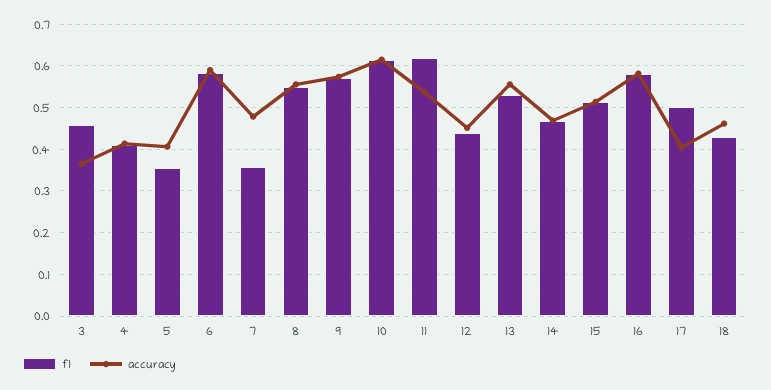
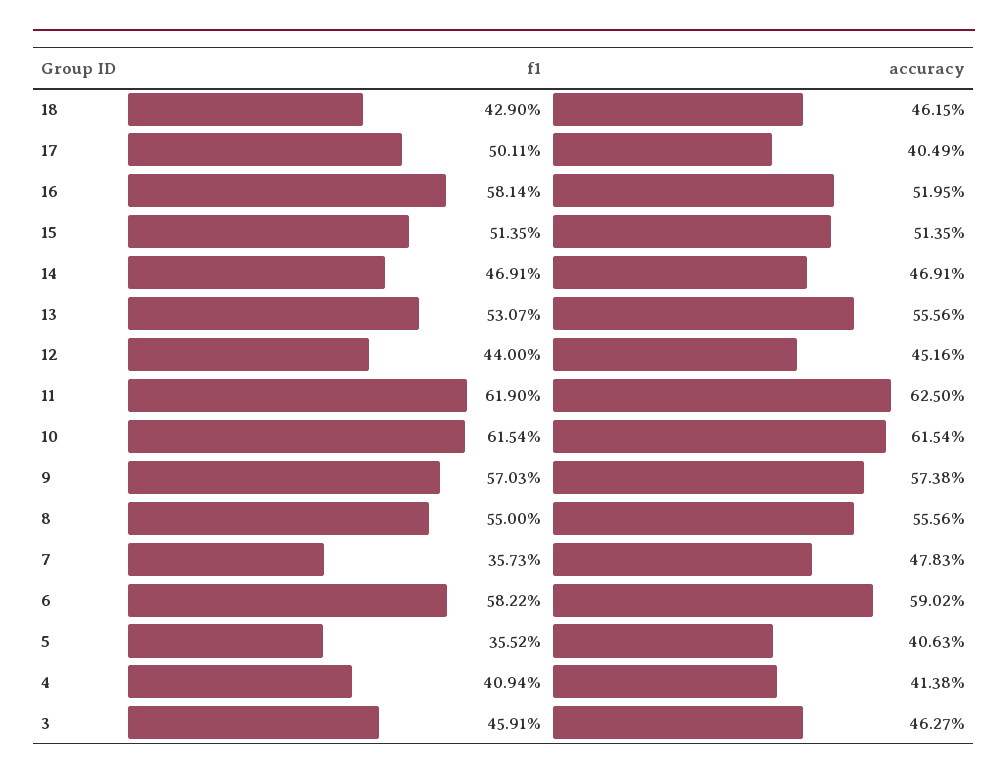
accuracy, 3: 0.36 -> 0.4627
accuracy, 11: 0.54 -> 0.625
accuracy, 16: 0.58 -> 0.5195

